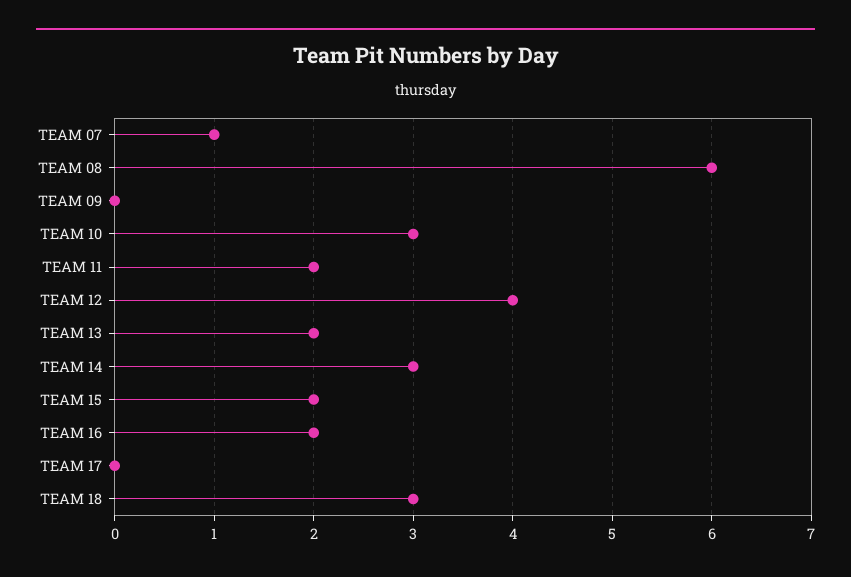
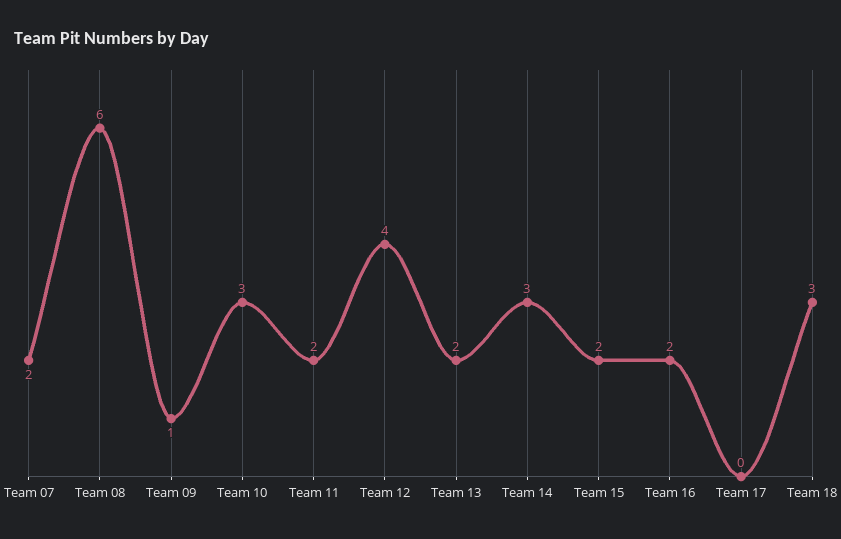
TEAM 07: 1 -> 2
TEAM 09: 0 -> 1

